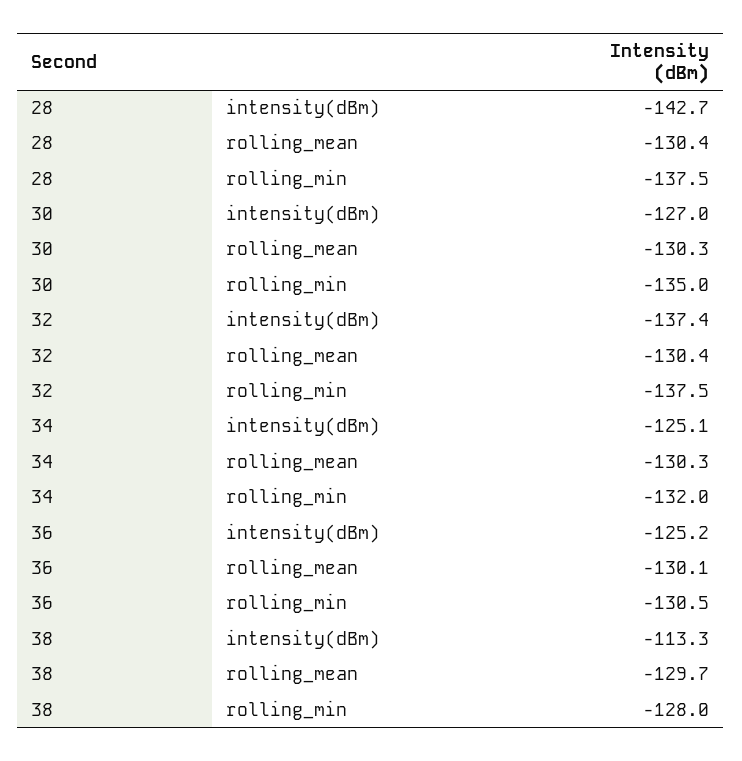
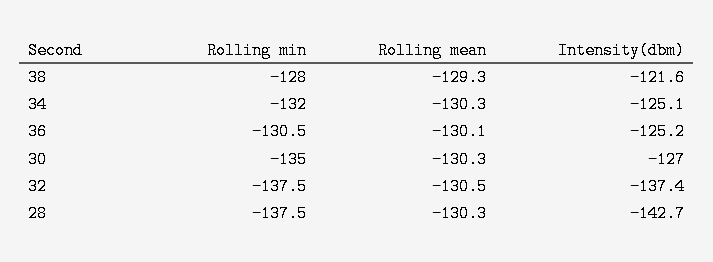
28, rolling_mean: -130.4 -> -130.3
32, rolling_mean: -130.4 -> -130.5
38, intensity(dBm): -113.3 -> -121.6
38, rolling_mean: -129.7 -> -129.3

